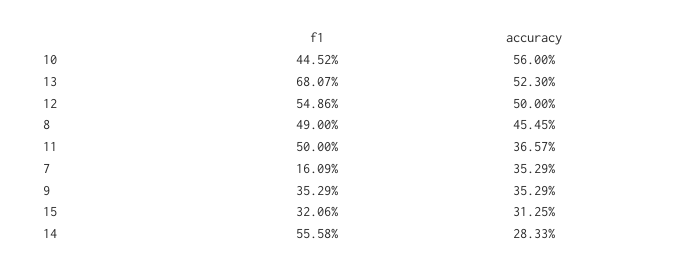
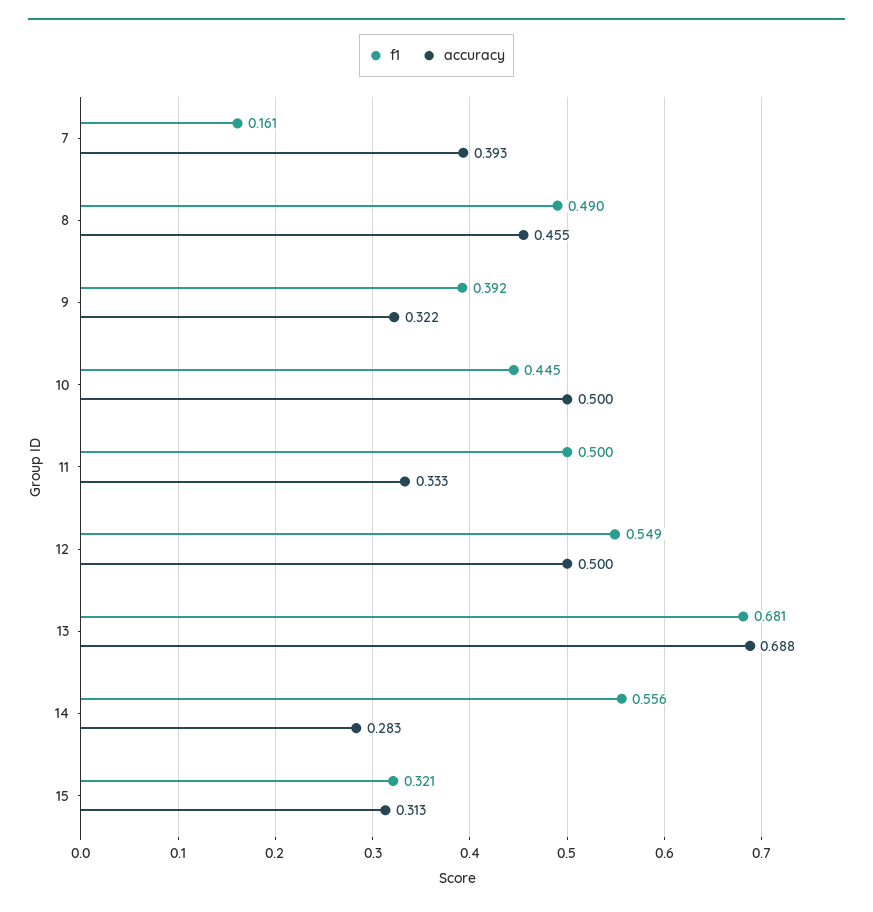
accuracy, 10: 0.56 -> 0.5
accuracy, 13: 0.523 -> 0.688
accuracy, 11: 0.3657 -> 0.333
accuracy, 7: 0.3529 -> 0.393
f1, 9: 0.3529 -> 0.392
accuracy, 9: 0.3529 -> 0.322

